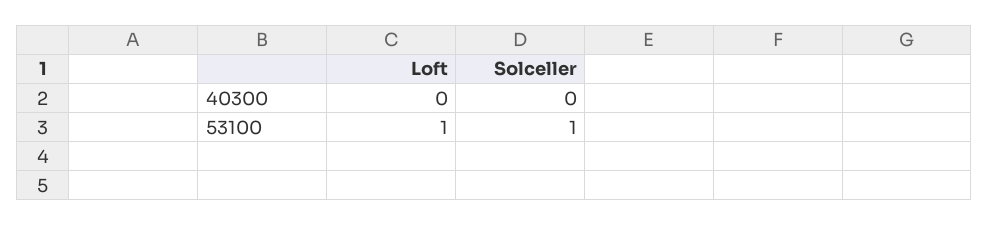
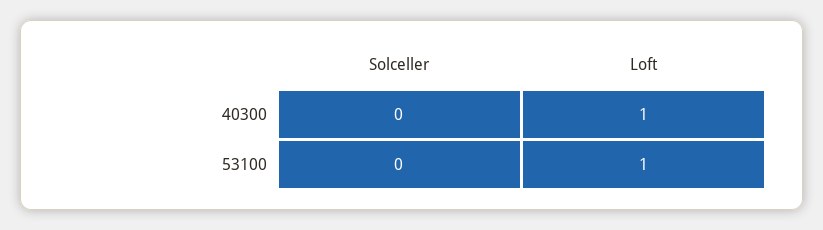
Loft, 40300: 0 -> 1
Solceller, 53100: 1 -> 0

